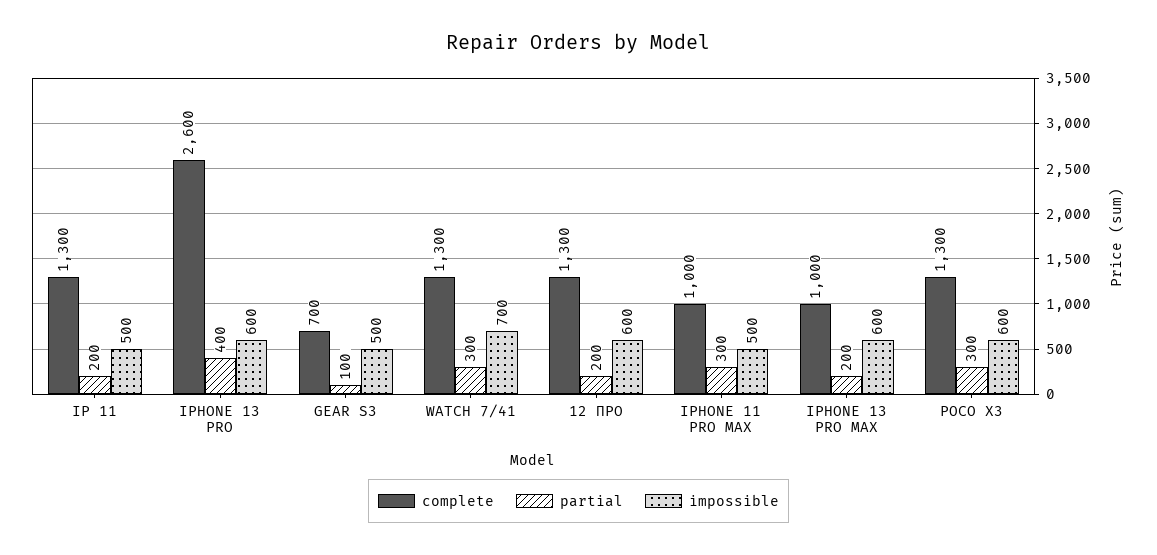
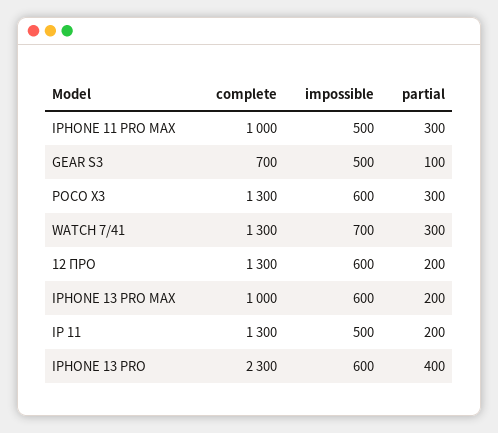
complete, IPHONE 13 PRO: 2600 -> 2300

